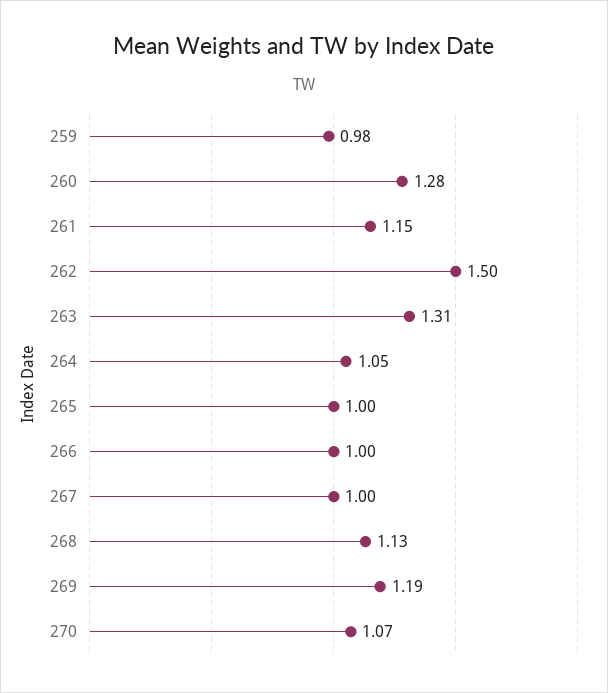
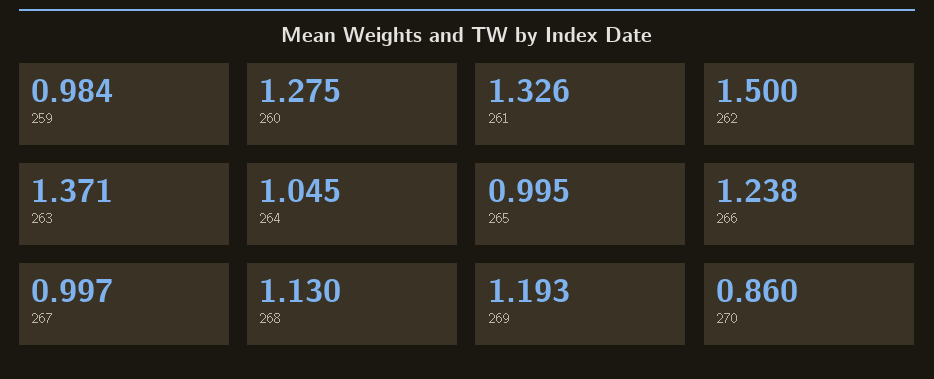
261: 1.15 -> 1.326
263: 1.31 -> 1.371
266: 1 -> 1.238
270: 1.07 -> 0.86

